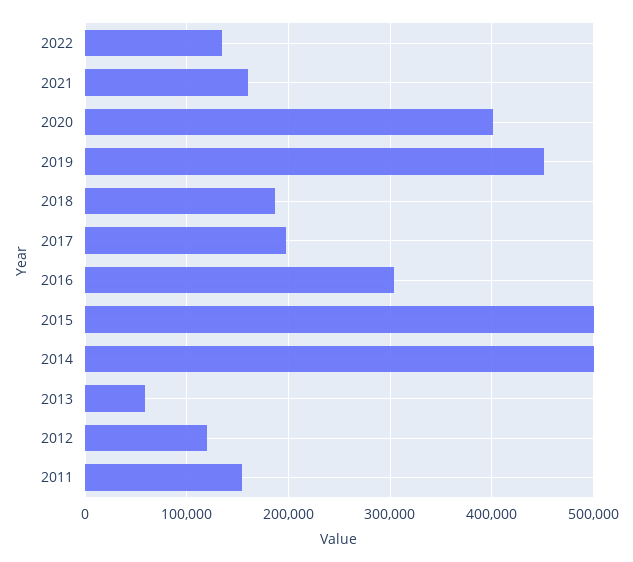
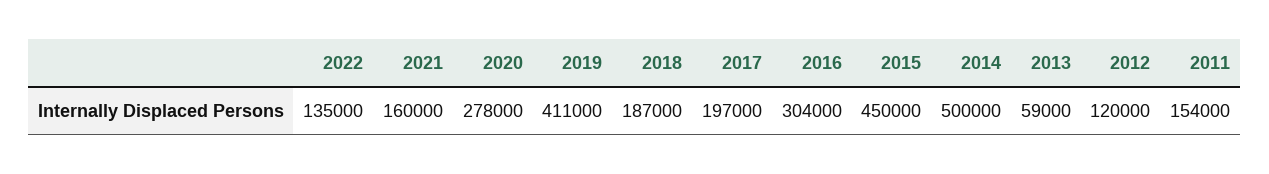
2020: 400000 -> 278000
2019: 450000 -> 411000
2015: 500000 -> 450000

